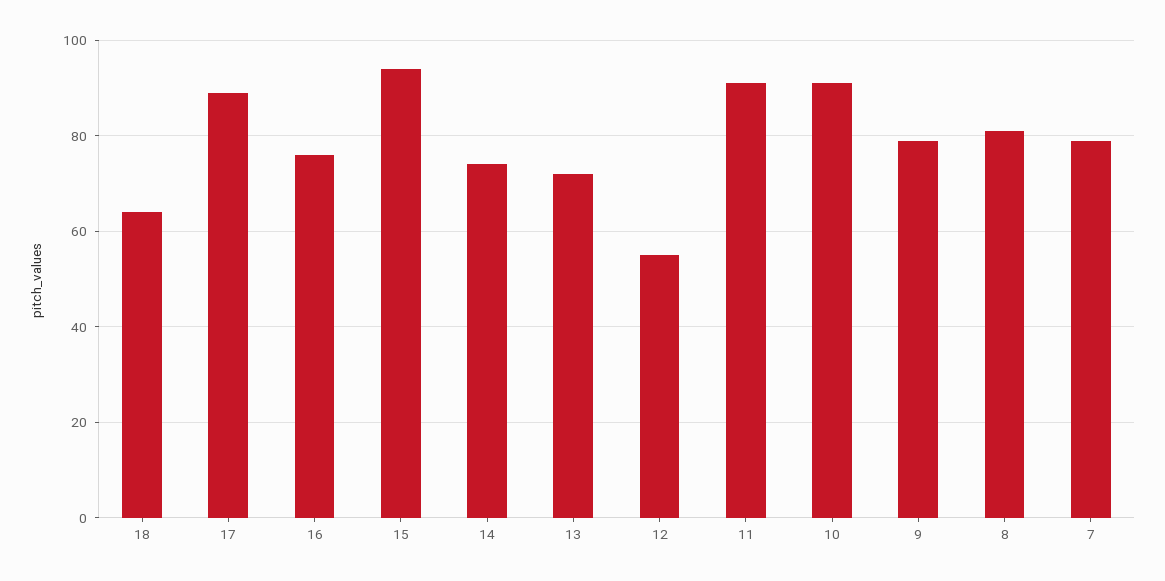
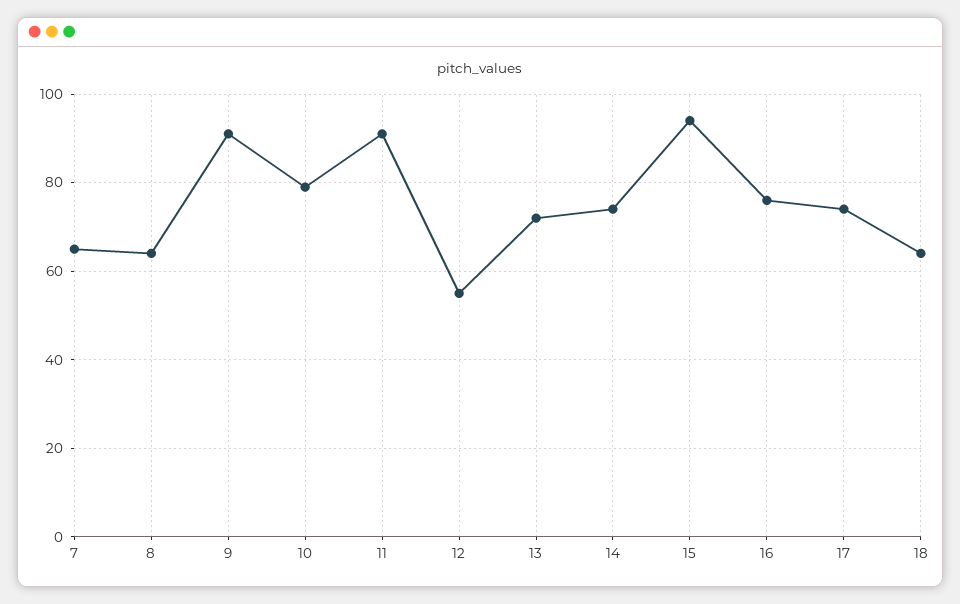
17: 90 -> 75
10: 90 -> 80
9: 80 -> 90
8: 80 -> 65
7: 80 -> 65

